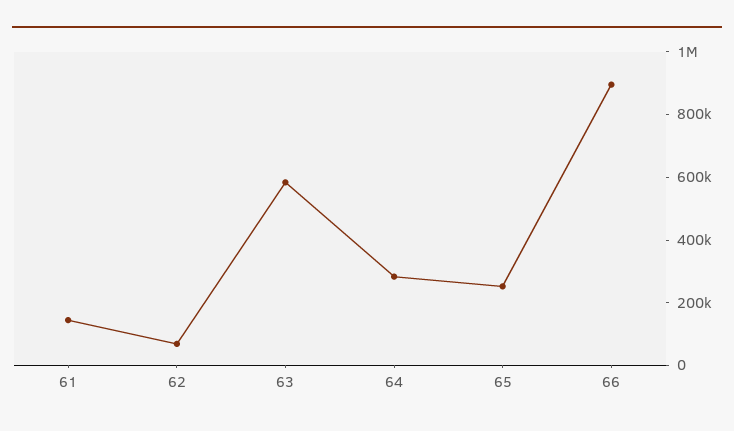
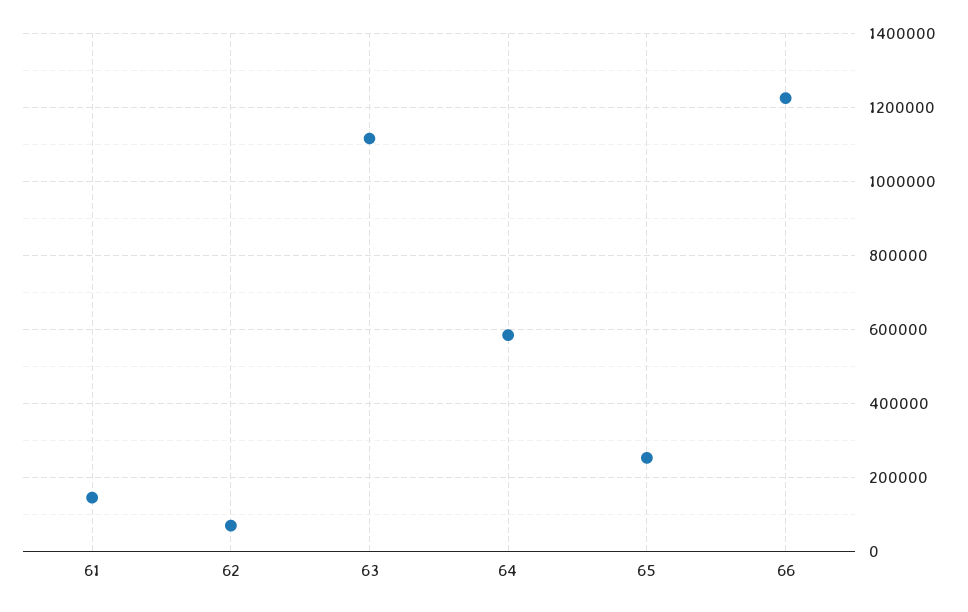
63: 600000 -> 1120000
64: 300000 -> 580000
66: 900000 -> 1220000

